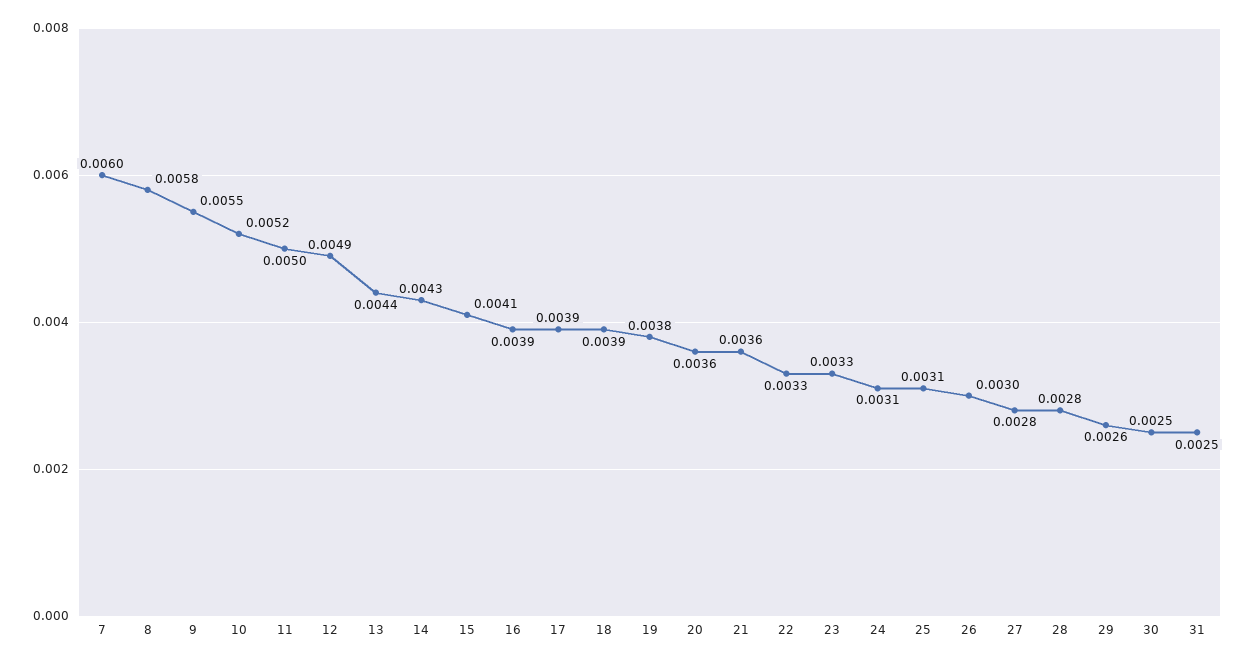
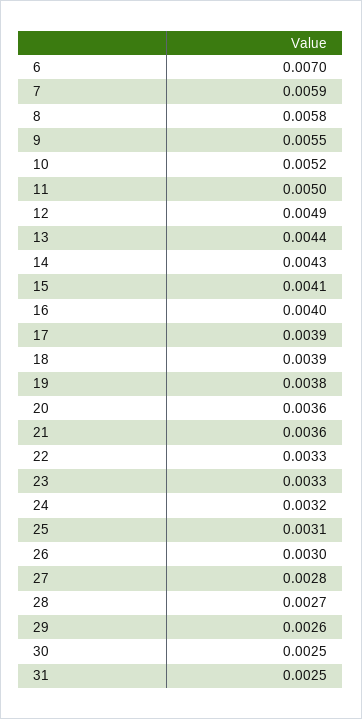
7: 0.006 -> 0.0059
16: 0.0039 -> 0.004
24: 0.0031 -> 0.0032
28: 0.0028 -> 0.0027
6: none -> 0.007

